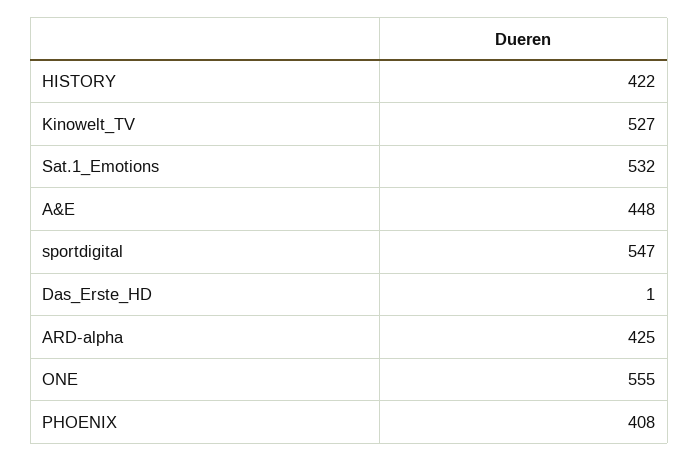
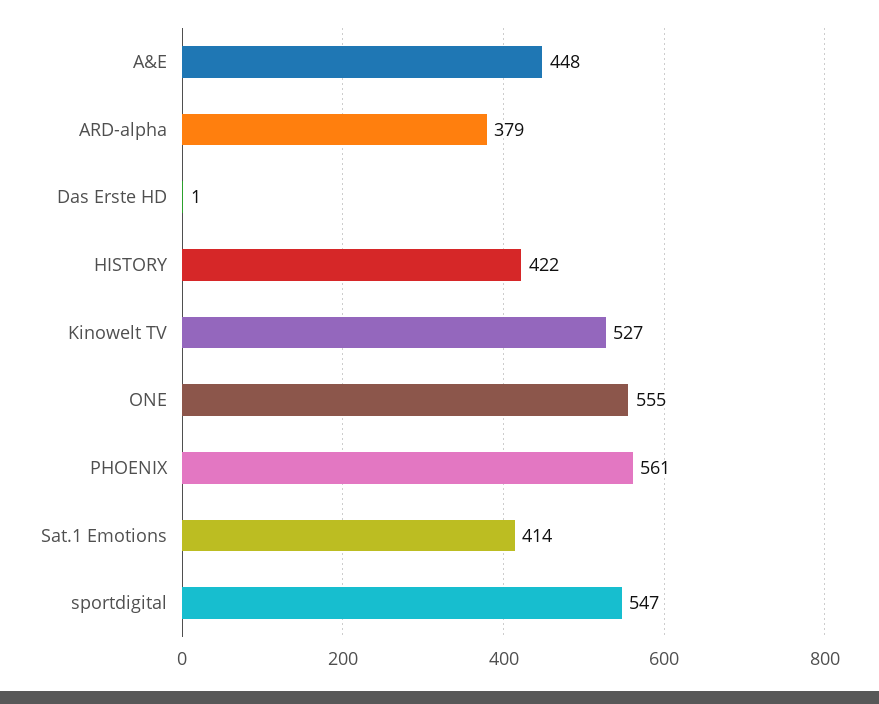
Sat.1_Emotions: 532 -> 414
ARD-alpha: 425 -> 379
PHOENIX: 408 -> 561

